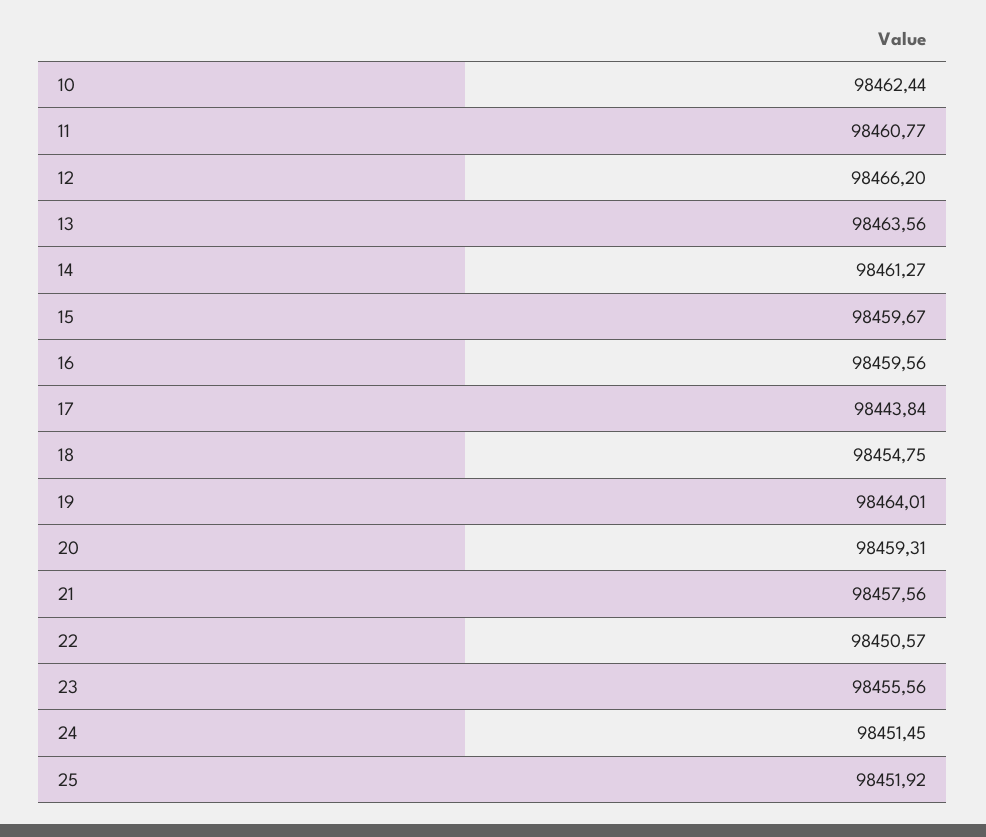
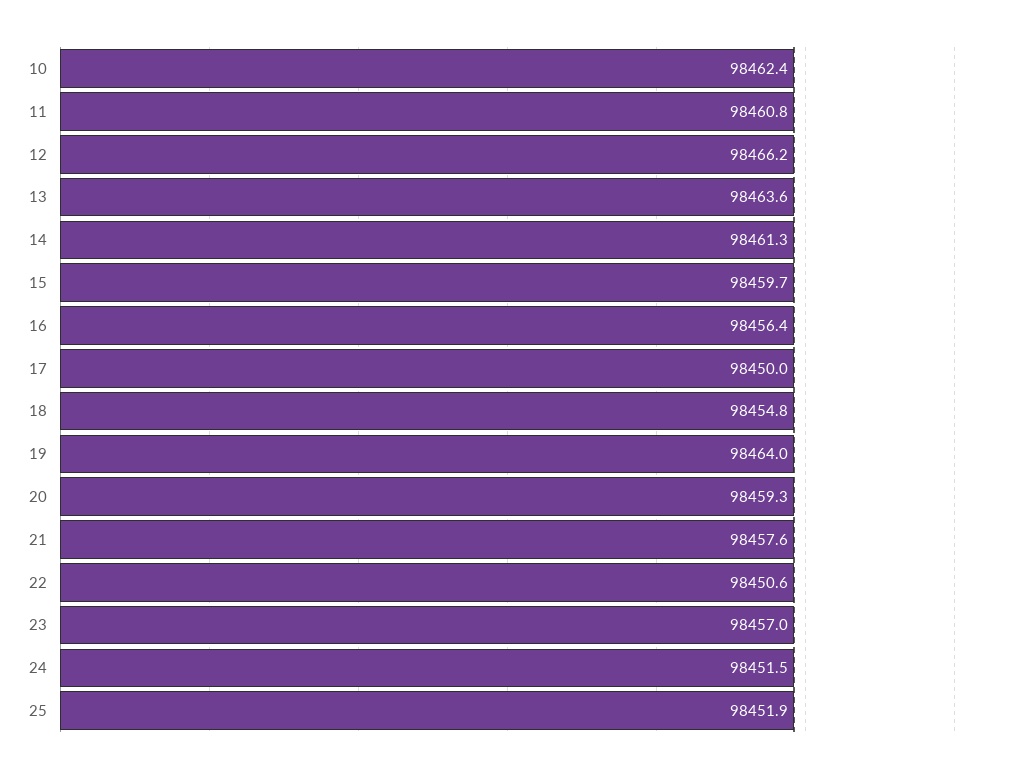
16: 98459.56 -> 98456.4
17: 98443.84 -> 98450
23: 98455.56 -> 98457

